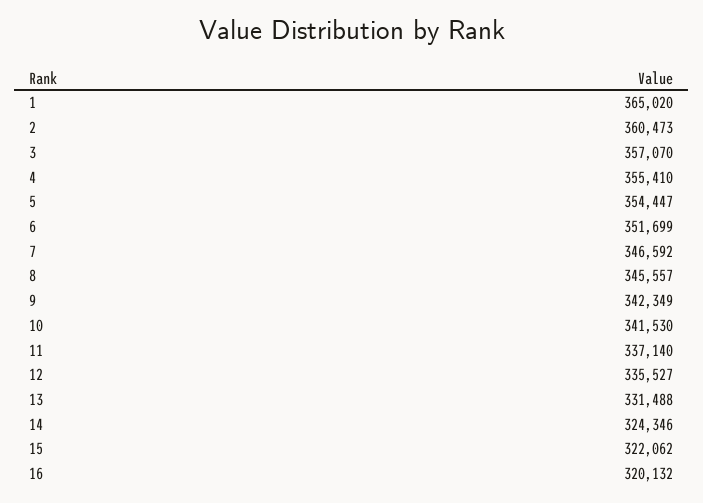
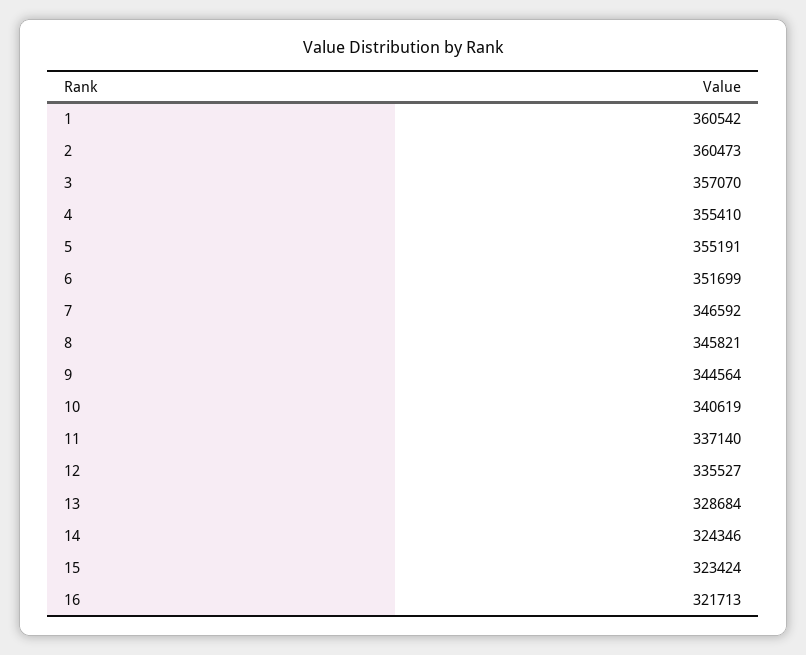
1: 365020 -> 360542
5: 354447 -> 355191
8: 345557 -> 345821
9: 342349 -> 344564
10: 341530 -> 340619
13: 331488 -> 328684
15: 322062 -> 323424
16: 320132 -> 321713

